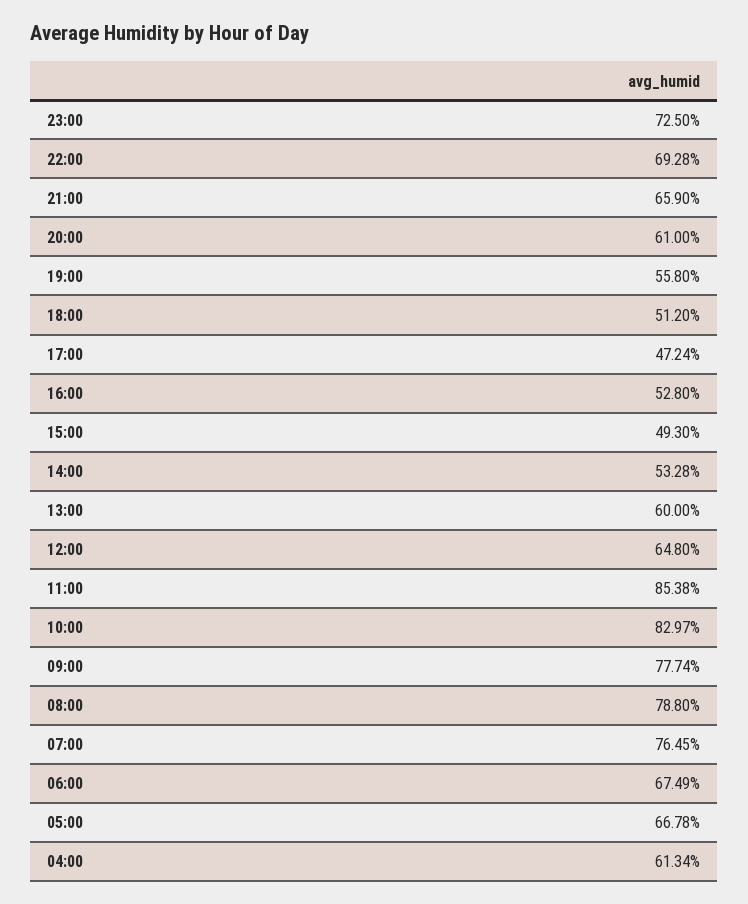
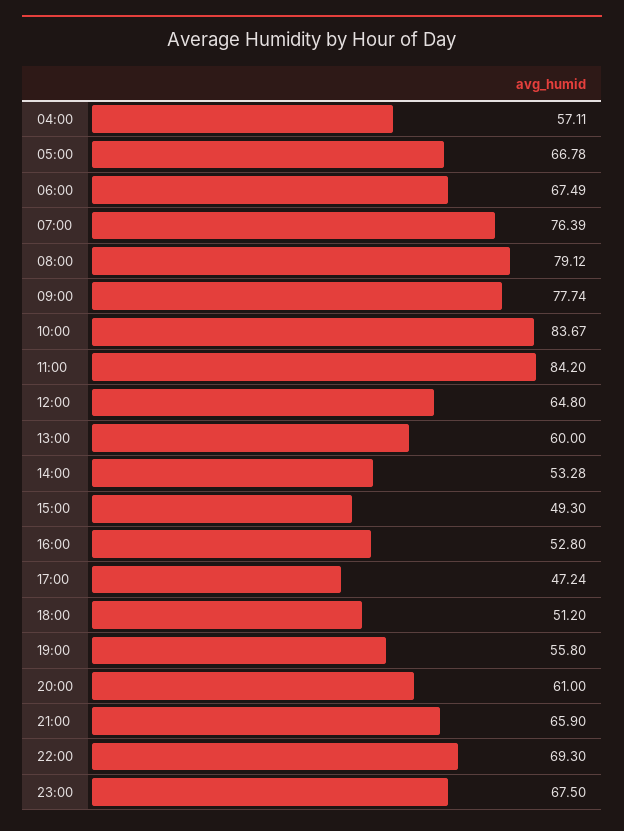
23:00: 72.5 -> 67.5
22:00: 69.28 -> 69.3
11:00: 85.38 -> 84.2
10:00: 82.97 -> 83.67
08:00: 78.8 -> 79.12
07:00: 76.45 -> 76.39
04:00: 61.34 -> 57.11

